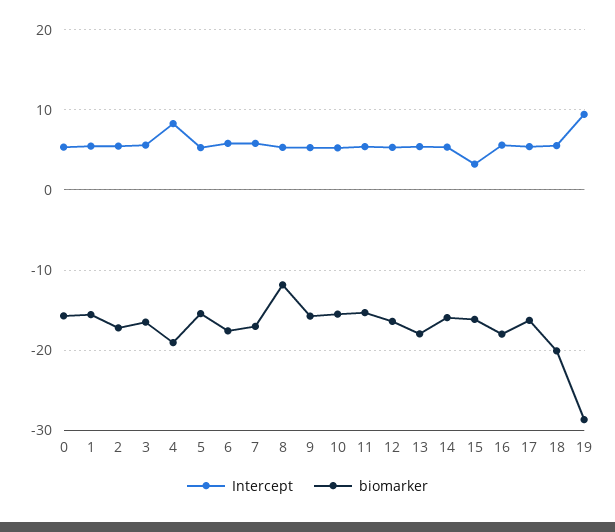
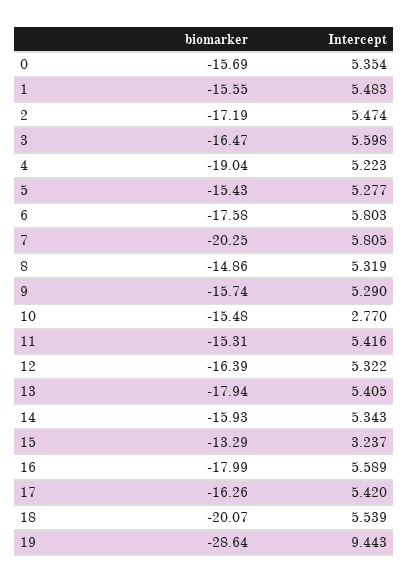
Intercept, 4: 8 -> 5.223
biomarker, 7: -17 -> -20.25
biomarker, 8: -12 -> -14.86
Intercept, 10: 5 -> 2.77
biomarker, 15: -16 -> -13.29

